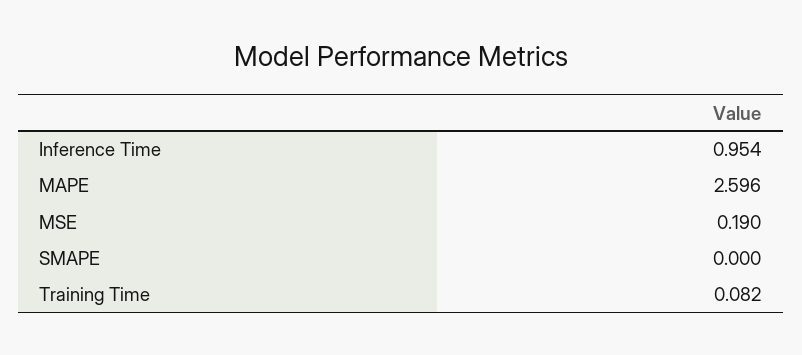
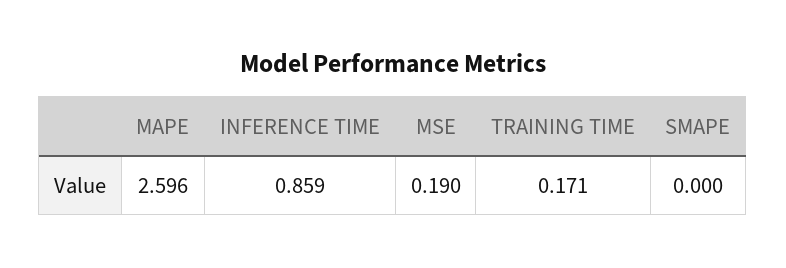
Inference Time: 0.954 -> 0.859
Training Time: 0.082 -> 0.171

